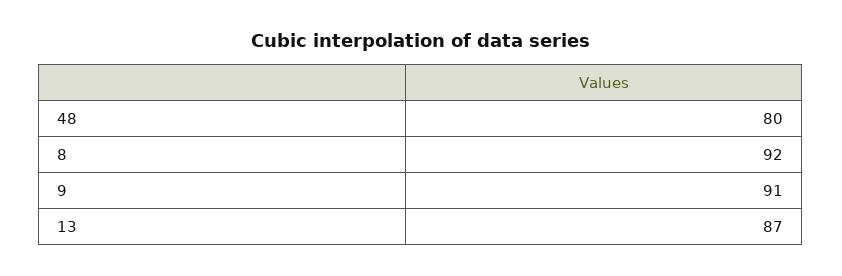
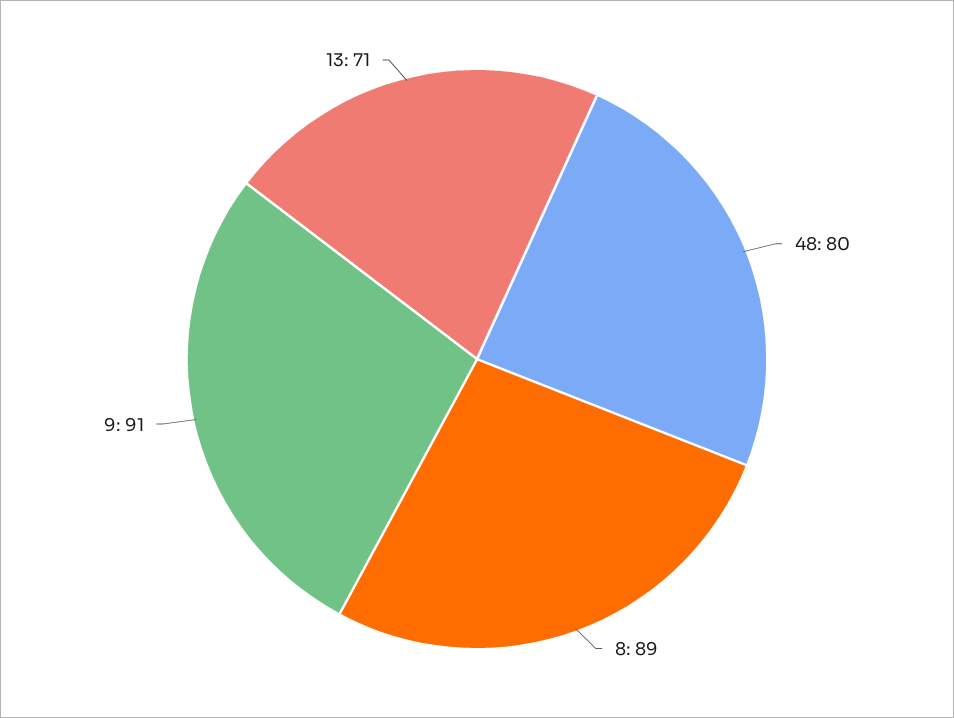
8: 92 -> 89
13: 87 -> 71

